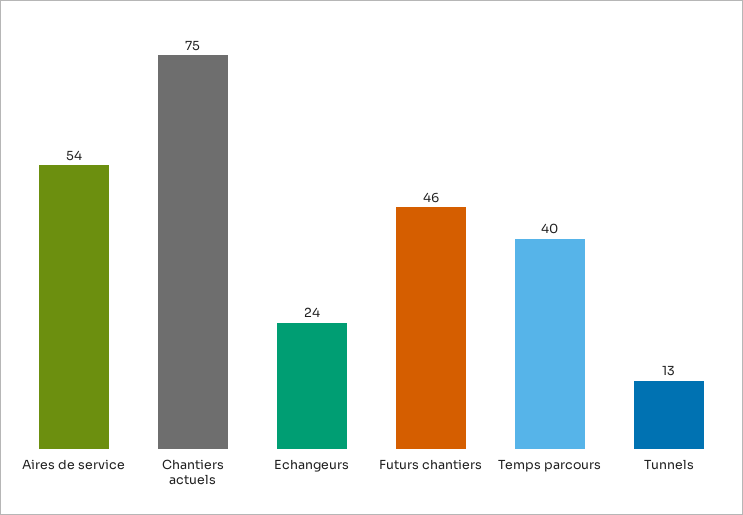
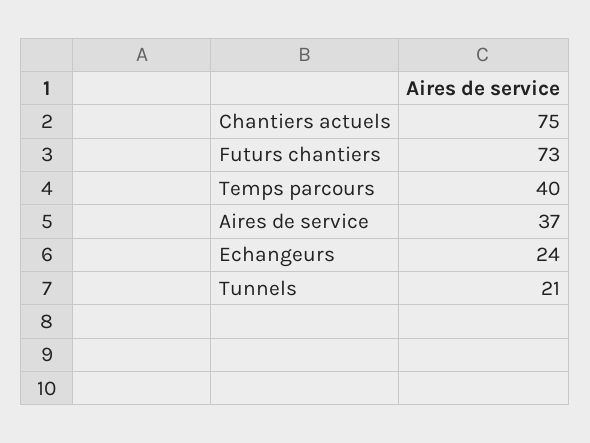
Aires de service: 54 -> 37
Futurs chantiers: 46 -> 73
Tunnels: 13 -> 21

